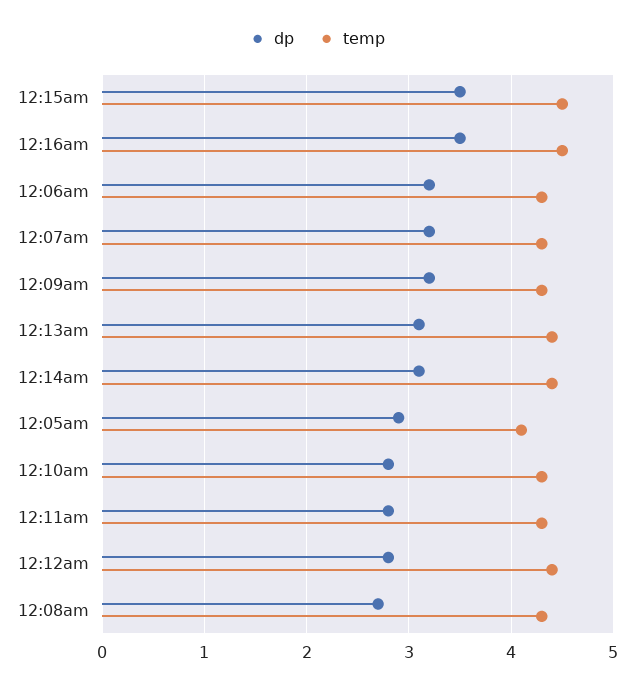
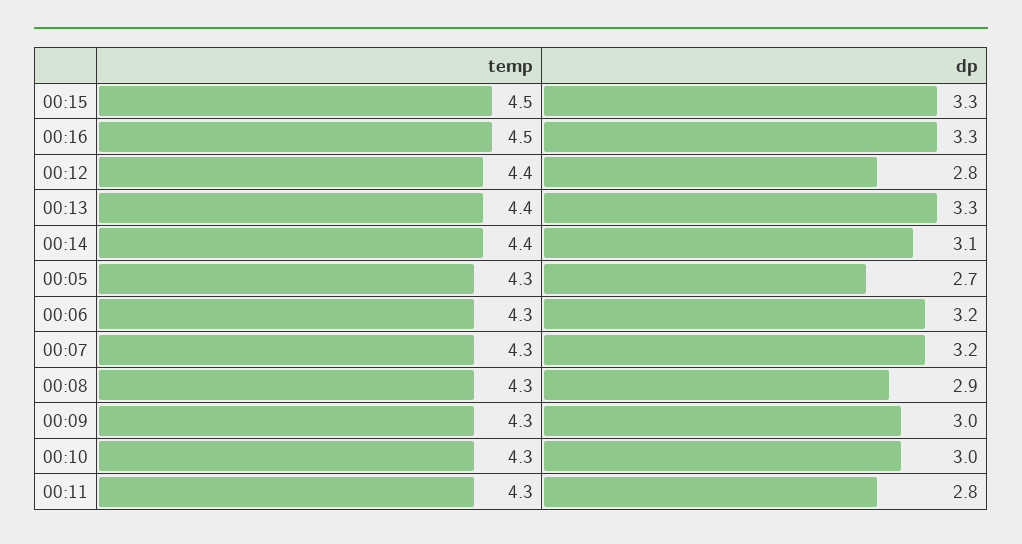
dp, 12:15am: 3.5 -> 3.3
dp, 12:16am: 3.5 -> 3.3
dp, 12:09am: 3.2 -> 3
dp, 12:13am: 3.1 -> 3.3
dp, 12:05am: 2.9 -> 2.7
temp, 12:05am: 4.1 -> 4.3
dp, 12:10am: 2.8 -> 3
dp, 12:08am: 2.7 -> 2.9

